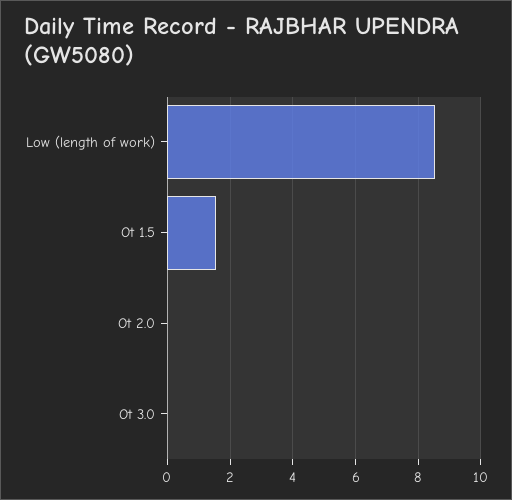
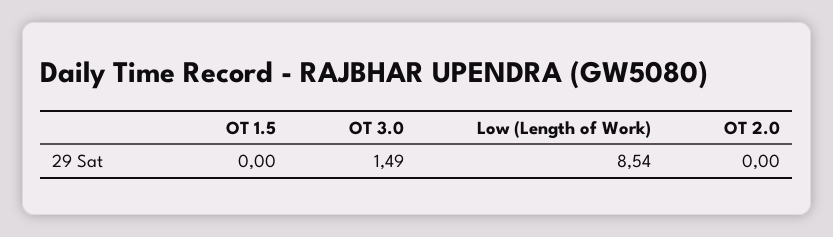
Ot 1.5: 1.6 -> 0
Ot 3.0: 0 -> 1.49

